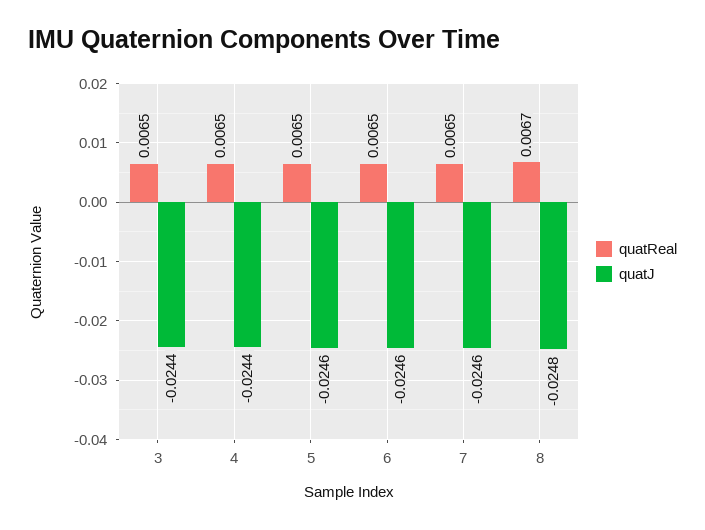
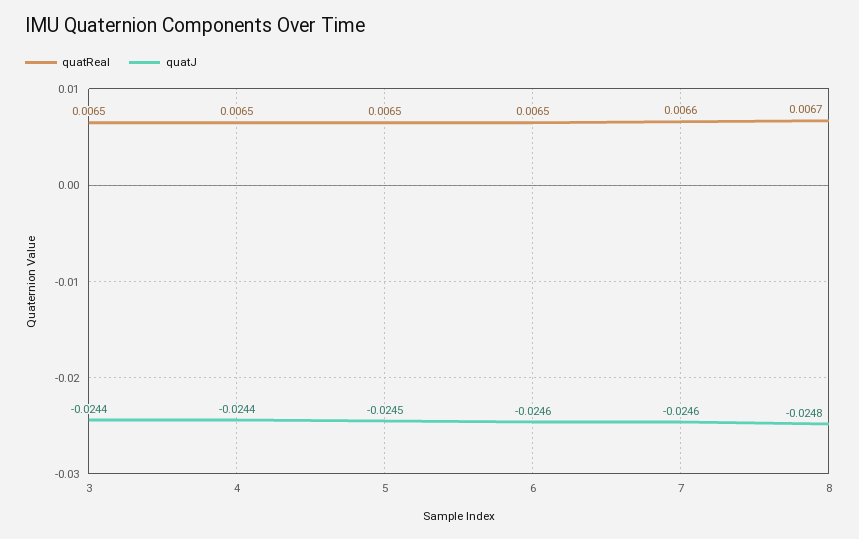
quatJ, 5: -0.0246 -> -0.0245
quatReal, 7: 0.0065 -> 0.0066

